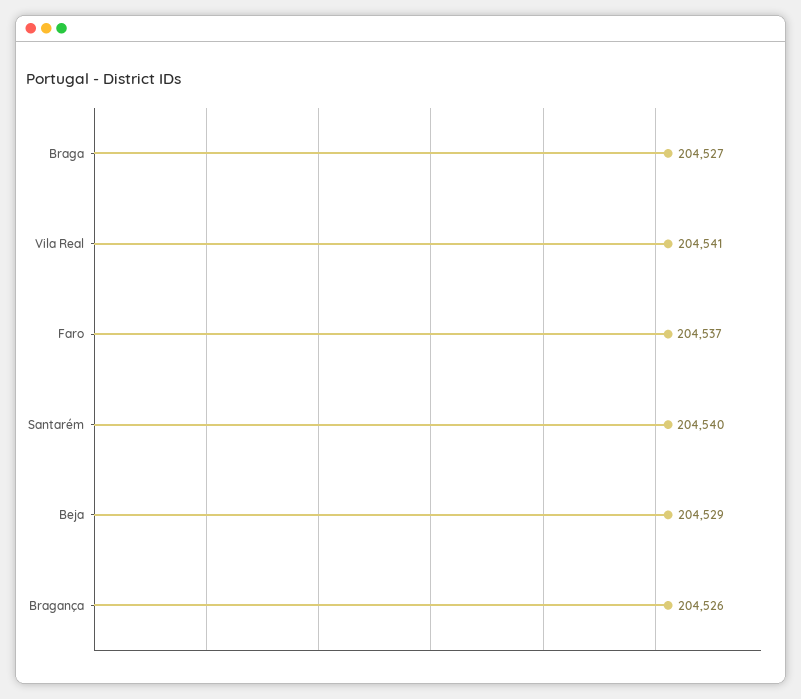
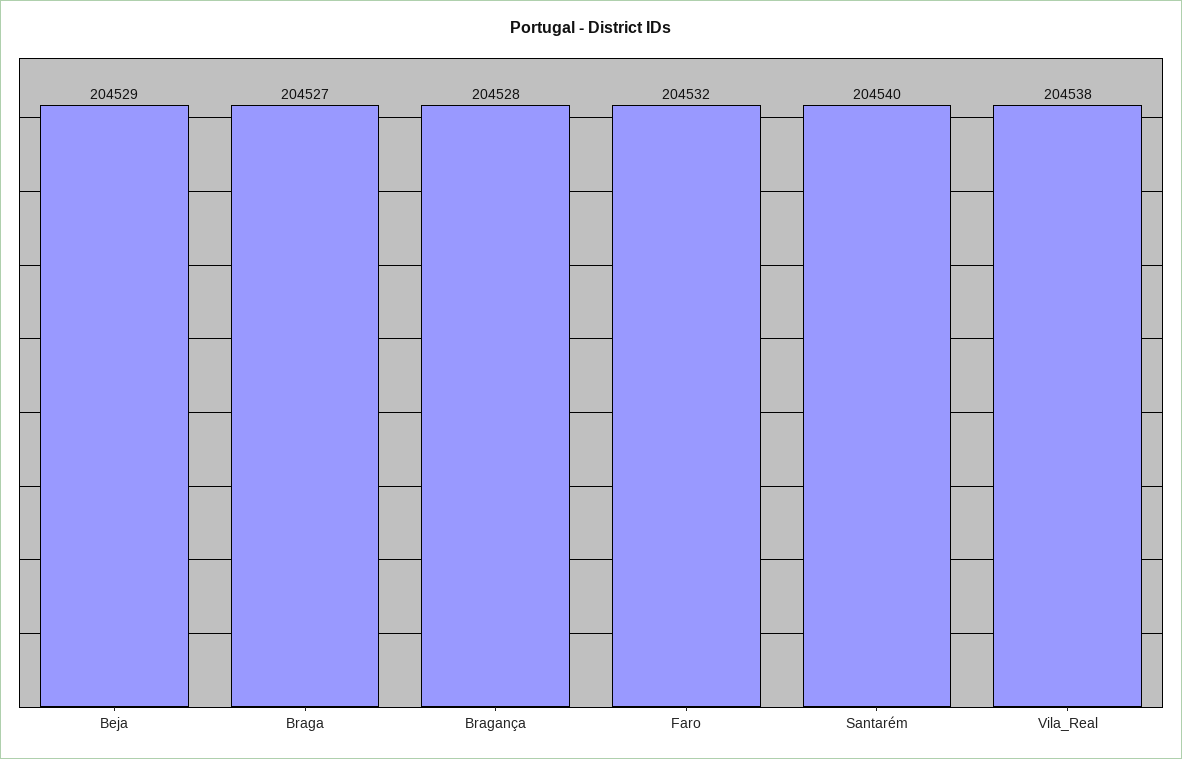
Vila Real: 204541 -> 204538
Faro: 204537 -> 204532
Bragança: 204526 -> 204528

